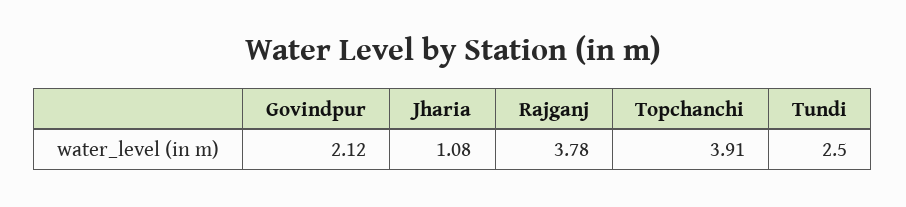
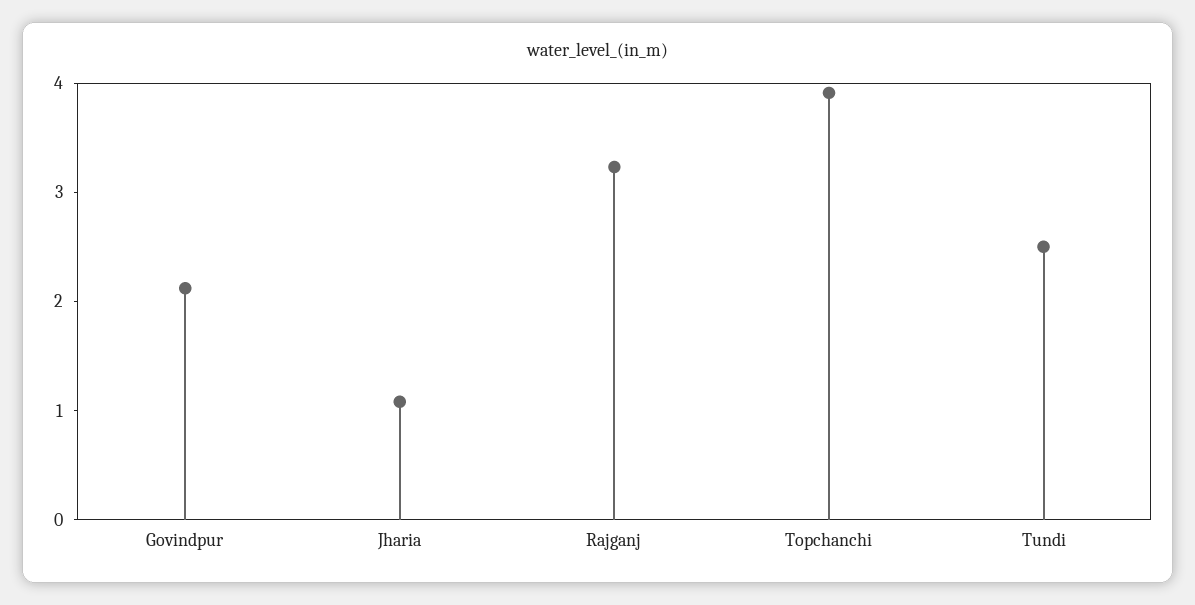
Rajganj: 3.78 -> 3.2

